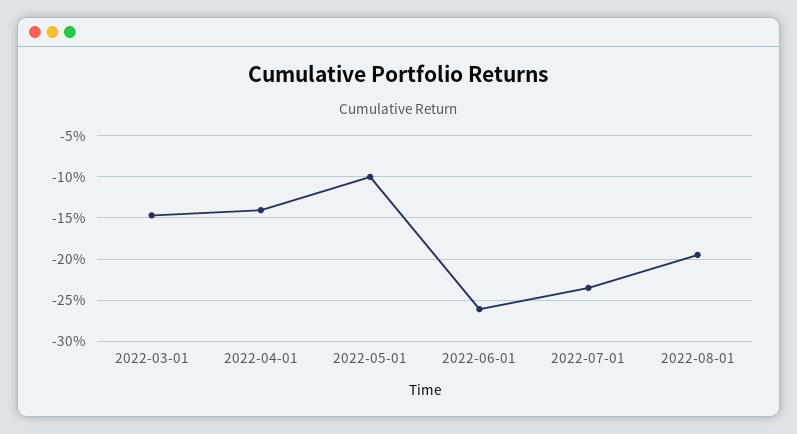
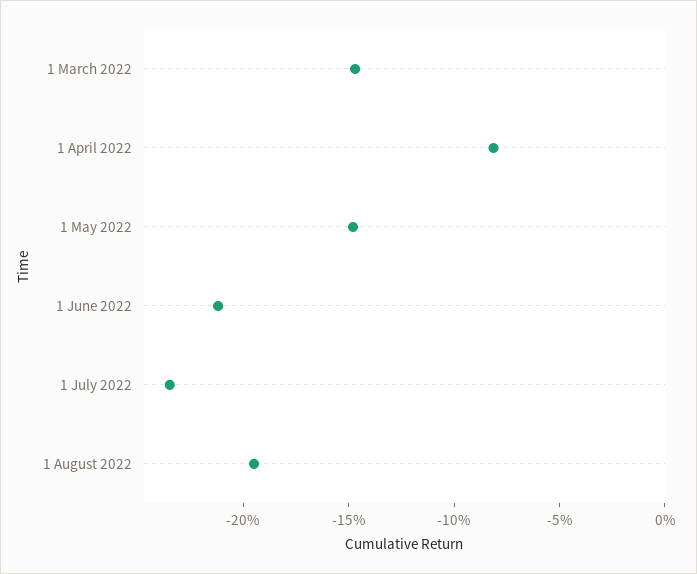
2022-04-01: -14 -> -8
2022-05-01: -10 -> -15
2022-06-01: -26 -> -21

